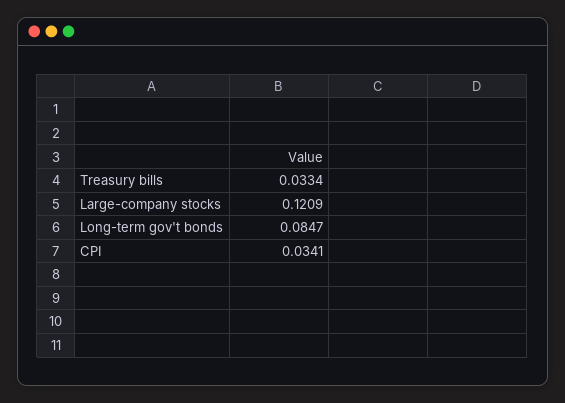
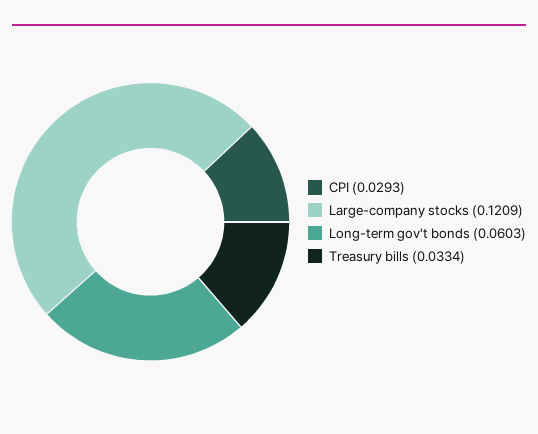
Long-term gov't bonds: 0.0847 -> 0.0603
CPI: 0.0341 -> 0.0293

